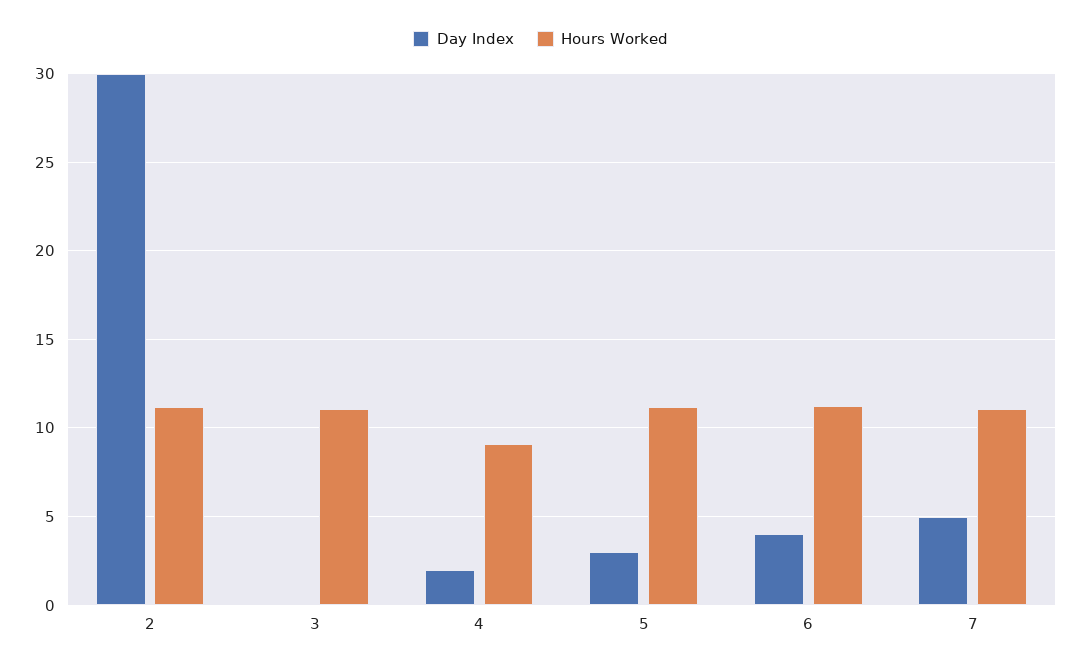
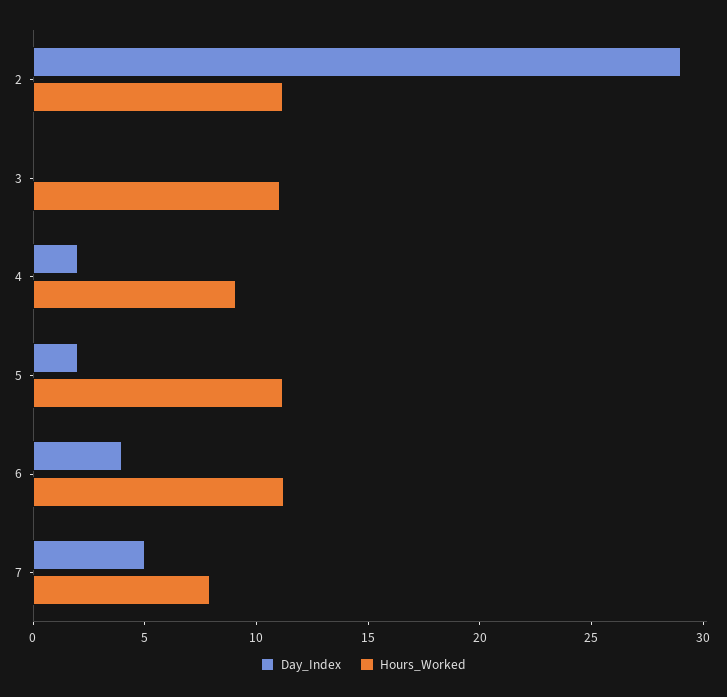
Day Index, 2: 30 -> 29
Day Index, 5: 3 -> 2
Hours Worked, 7: 11 -> 8

